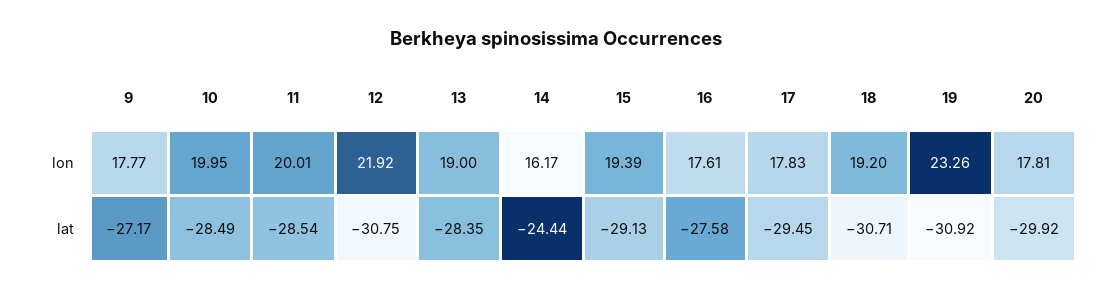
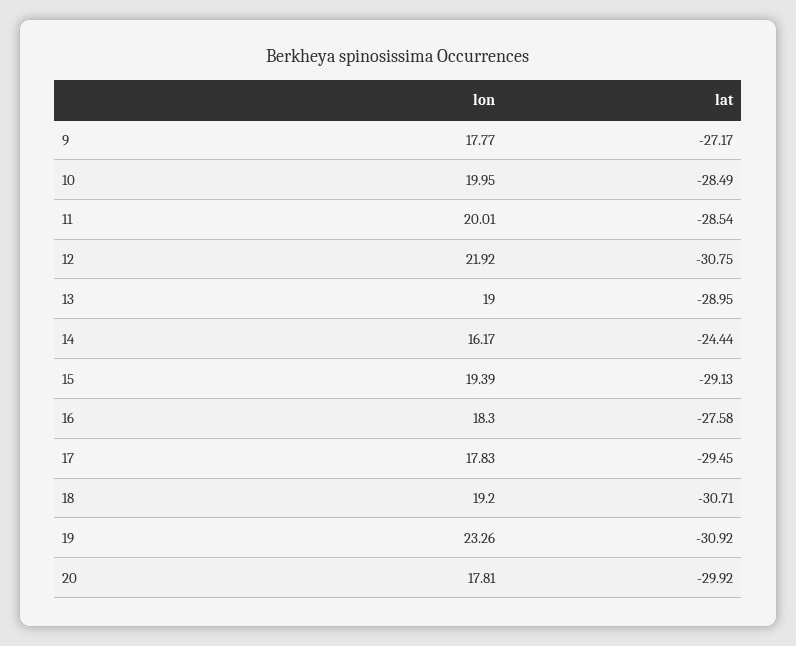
16, lon: 17.61 -> 18.3
13, lat: -28.35 -> -28.95

